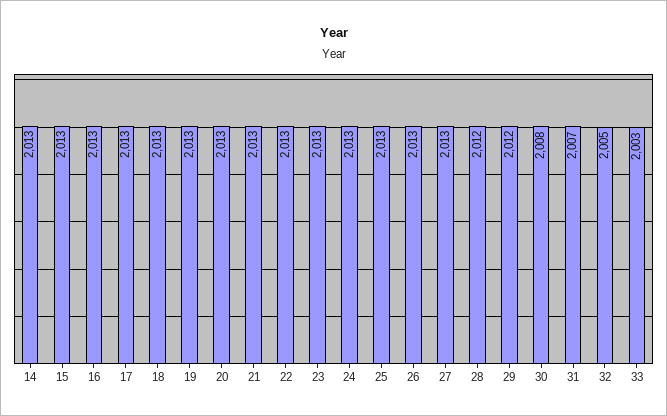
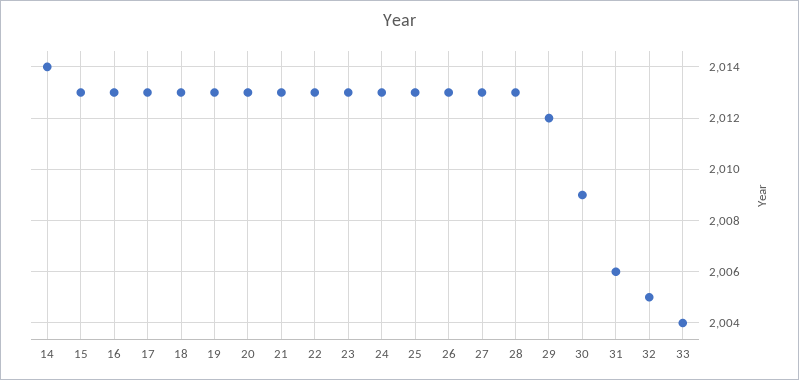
14: 2013 -> 2014
28: 2012 -> 2013
30: 2008 -> 2009
31: 2007 -> 2006
33: 2003 -> 2004

